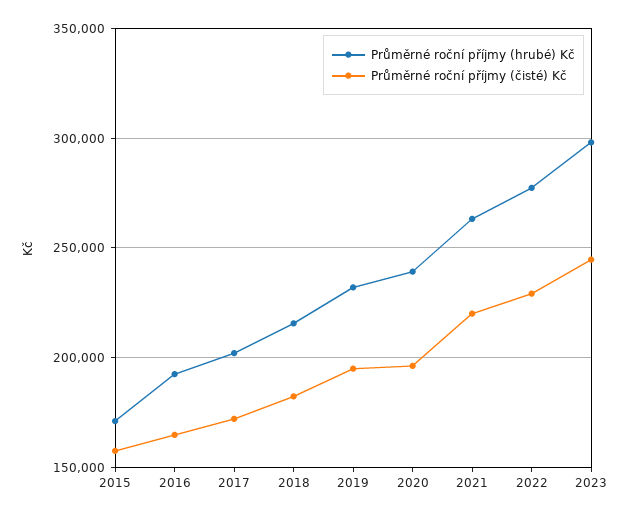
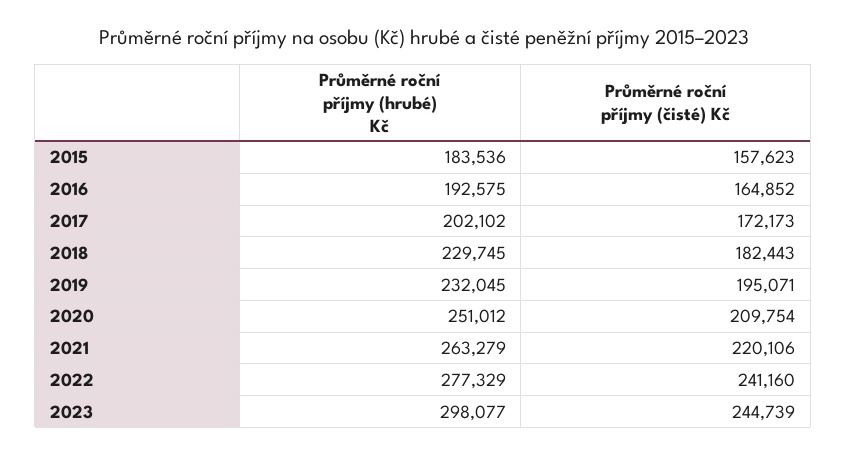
Průměrné roční příjmy (hrubé) Kč, 2015: 170000 -> 183536
Průměrné roční příjmy (hrubé) Kč, 2018: 215000 -> 229745
Průměrné roční příjmy (hrubé) Kč, 2020: 240000 -> 251012
Průměrné roční příjmy (čisté) Kč, 2020: 195000 -> 209754
Průměrné roční příjmy (čisté) Kč, 2022: 230000 -> 241160

